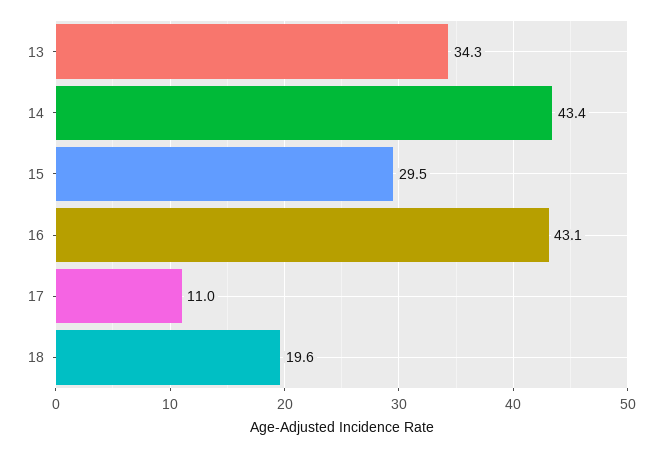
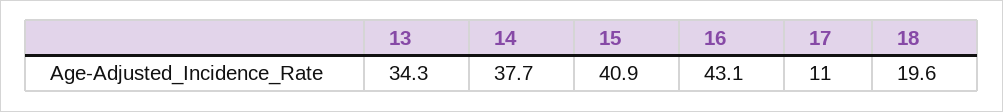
14: 43.4 -> 37.7
15: 29.5 -> 40.9

